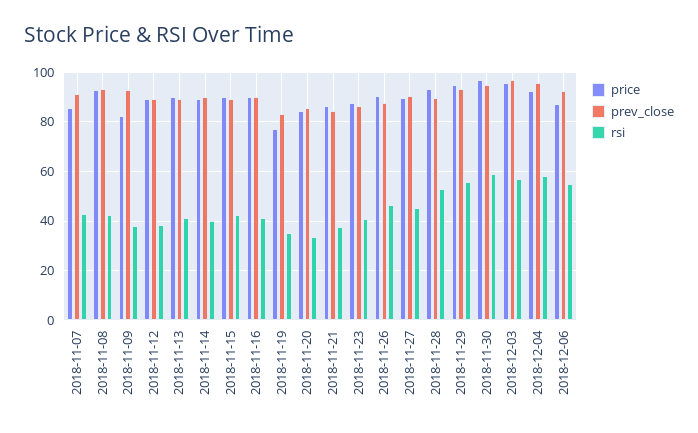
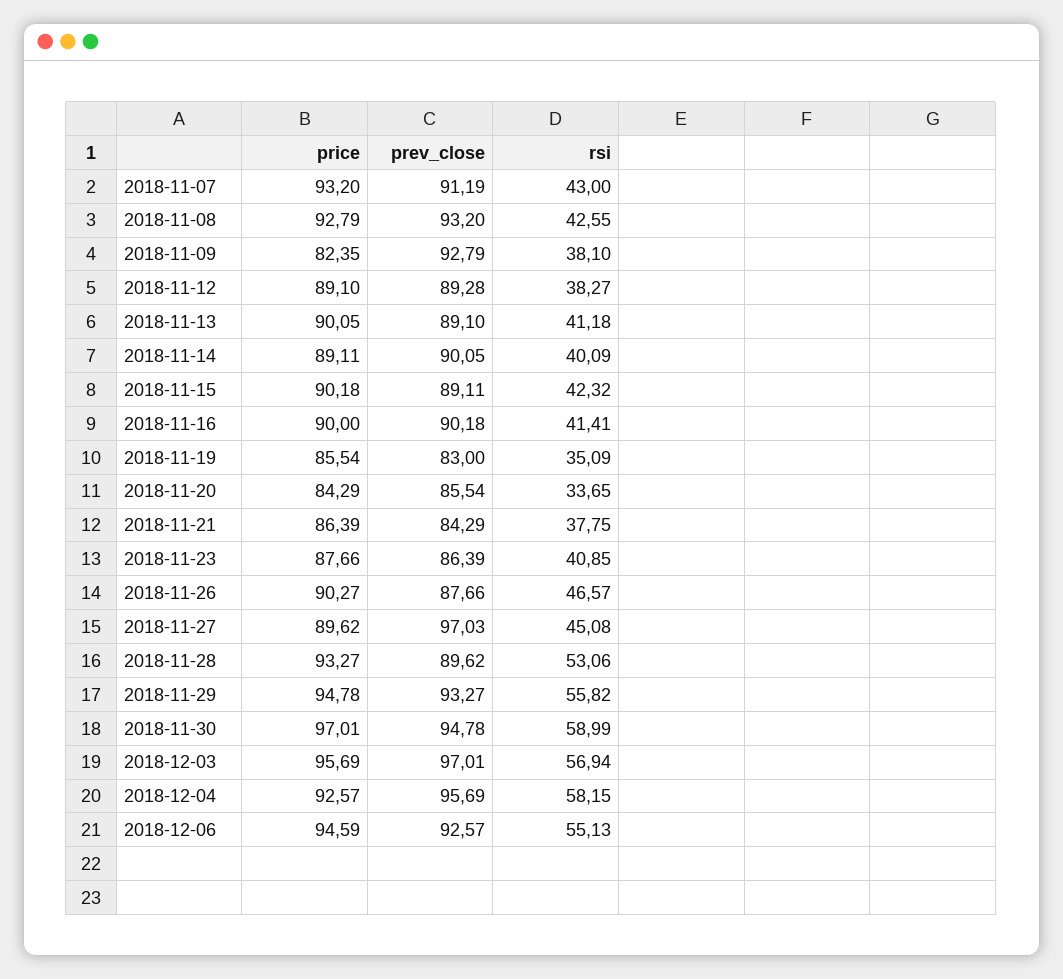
price, 2018-11-07: 85 -> 93.2
price, 2018-11-19: 77.5 -> 85.54
prev_close, 2018-11-27: 90 -> 97.03
price, 2018-12-06: 87.5 -> 94.59

